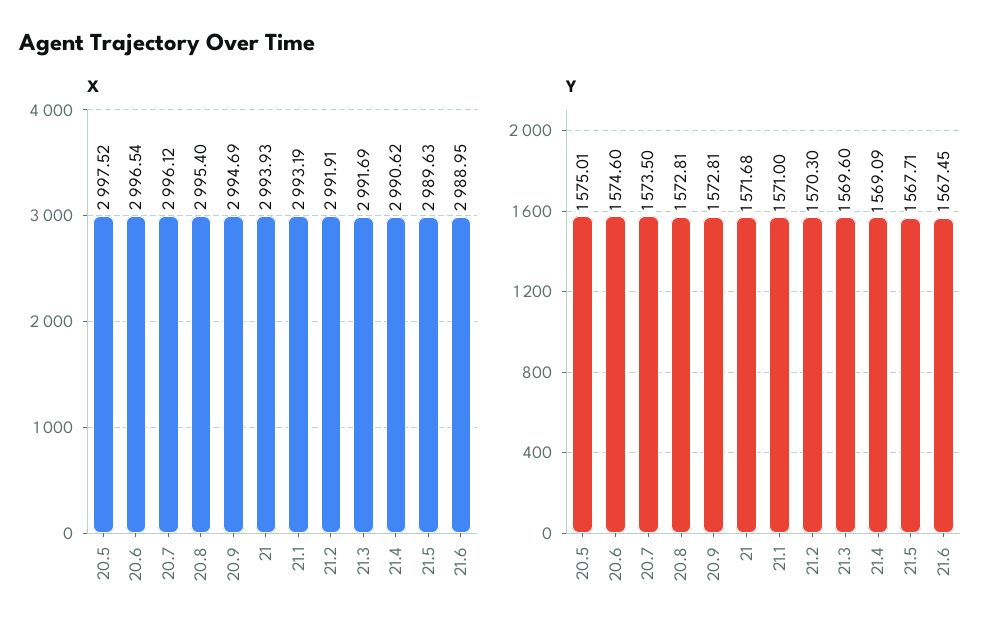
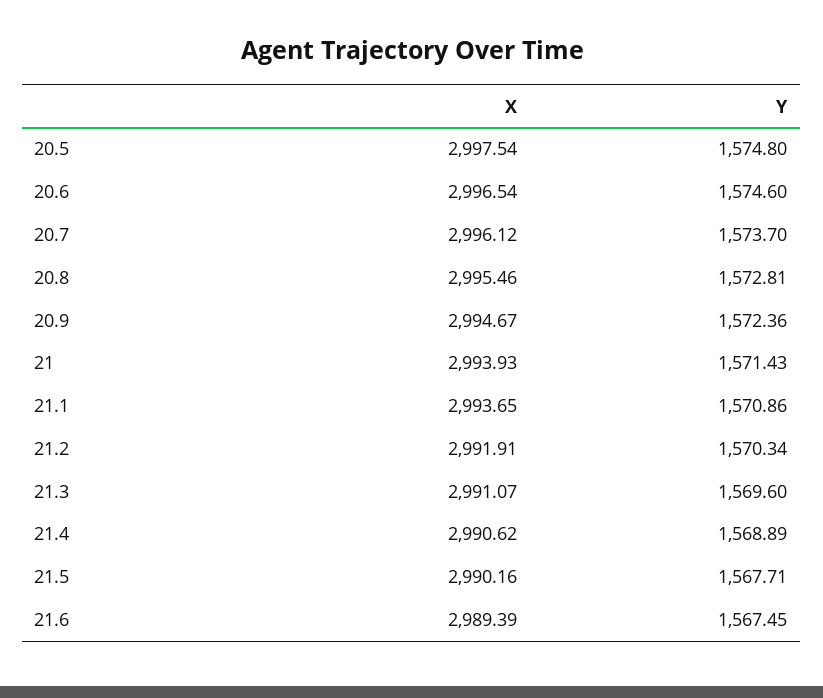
X, 20.5: 2997.52 -> 2997.54
X, 20.8: 2995.4 -> 2995.46
X, 20.9: 2994.69 -> 2994.67
X, 21.1: 2993.19 -> 2993.65
X, 21.3: 2991.69 -> 2991.07
X, 21.5: 2989.63 -> 2990.16
X, 21.6: 2988.95 -> 2989.39
Y, 20.5: 1575.01 -> 1574.8
Y, 20.7: 1573.5 -> 1573.7
Y, 20.9: 1572.81 -> 1572.36
Y, 21: 1571.68 -> 1571.43
Y, 21.1: 1571 -> 1570.86
Y, 21.2: 1570.3 -> 1570.34
Y, 21.4: 1569.09 -> 1568.89

